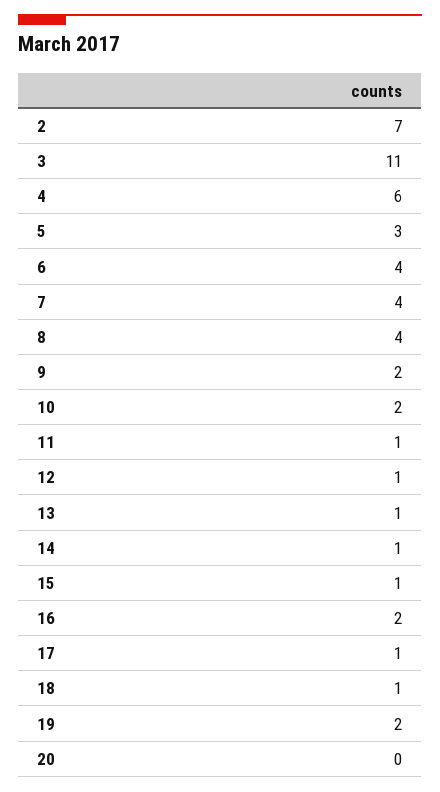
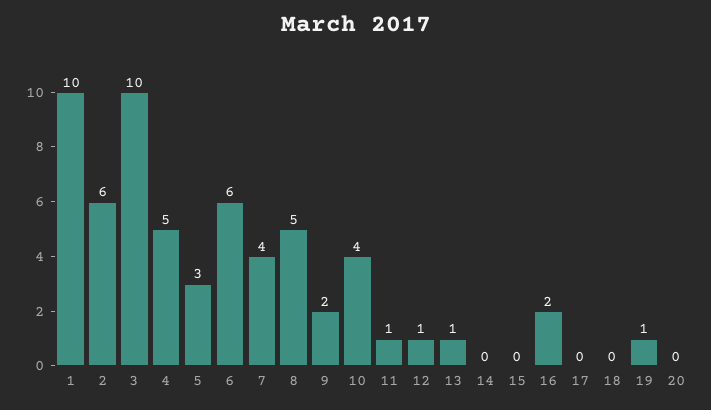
2: 7 -> 6
3: 11 -> 10
4: 6 -> 5
6: 4 -> 6
8: 4 -> 5
10: 2 -> 4
14: 1 -> 0
15: 1 -> 0
17: 1 -> 0
18: 1 -> 0
19: 2 -> 1
1: none -> 10

